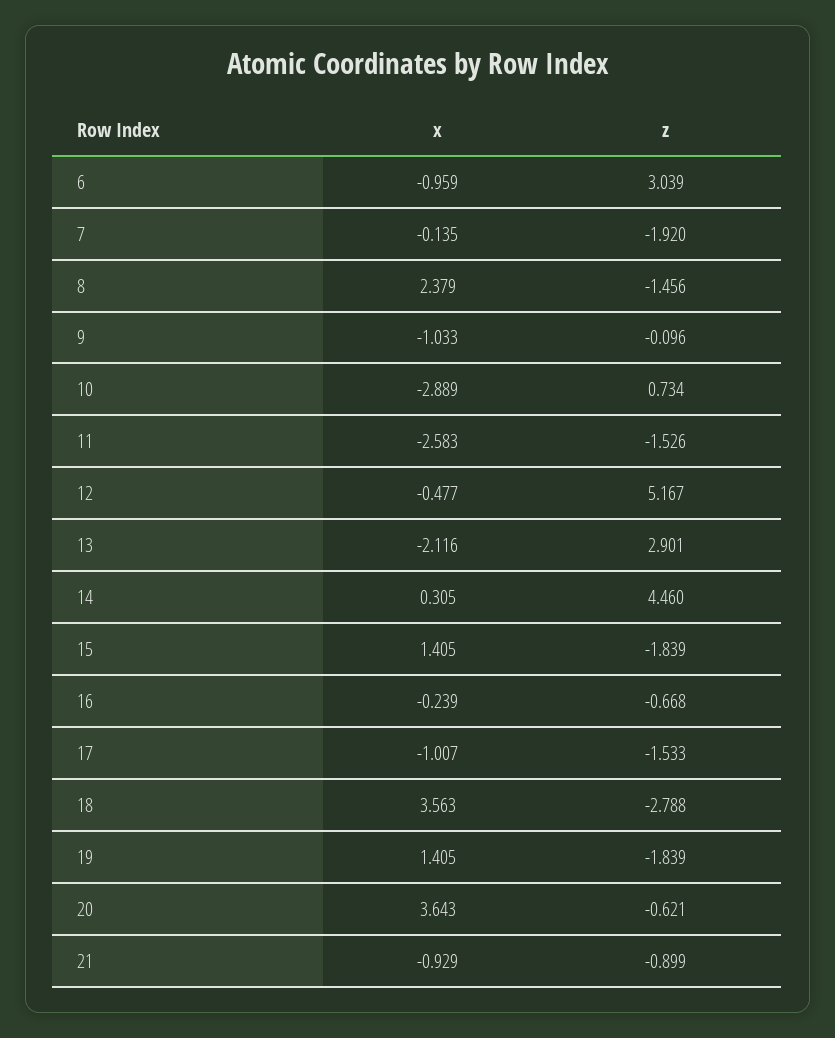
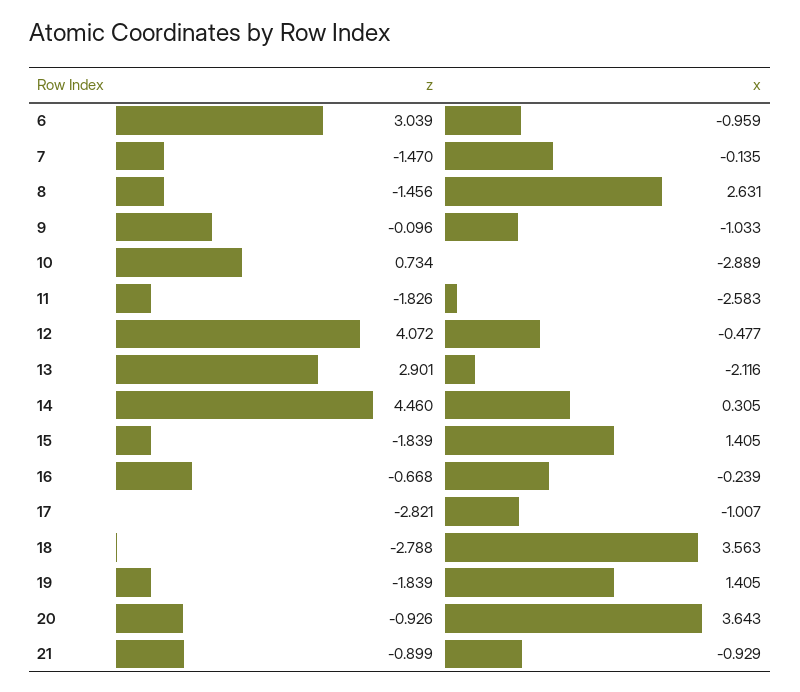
z, 7: -1.92 -> -1.47
x, 8: 2.379 -> 2.631
z, 11: -1.526 -> -1.826
z, 12: 5.167 -> 4.072
z, 17: -1.533 -> -2.821
z, 20: -0.621 -> -0.926

